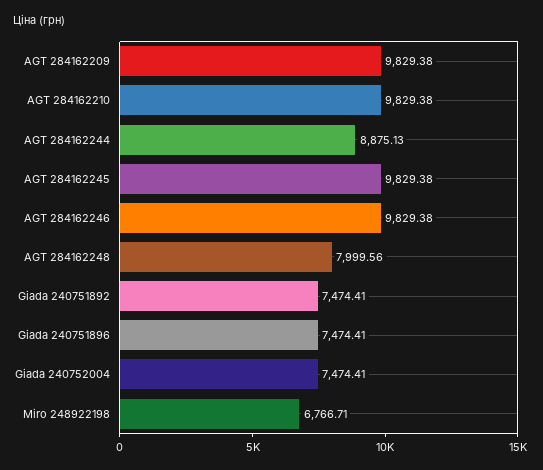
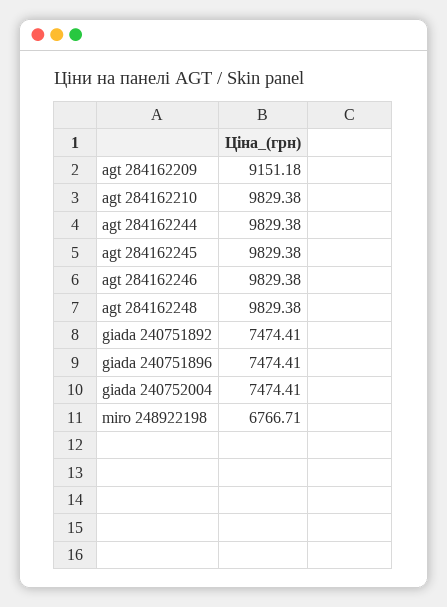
AGT 284162209: 9829.38 -> 9151.18
AGT 284162244: 8875.13 -> 9829.38
AGT 284162248: 7999.56 -> 9829.38

